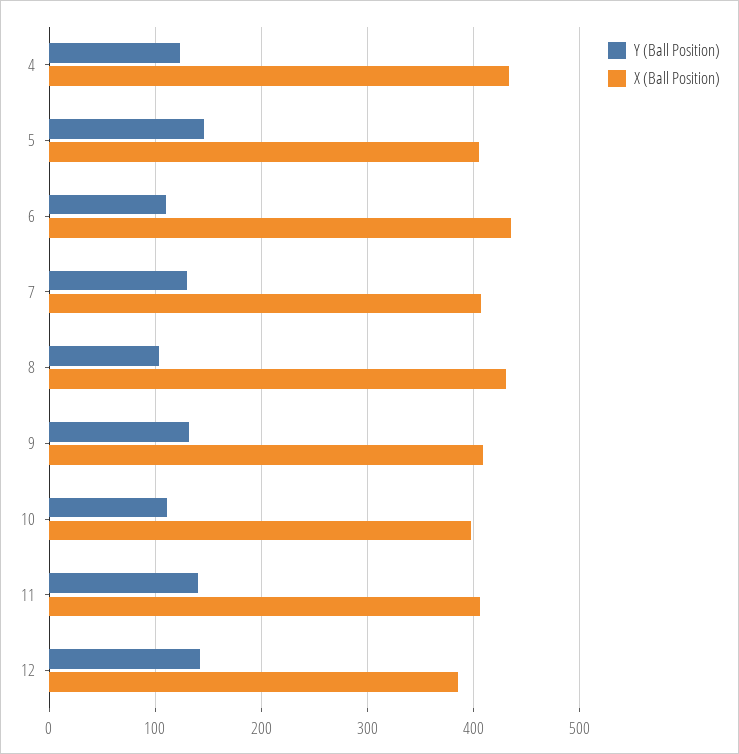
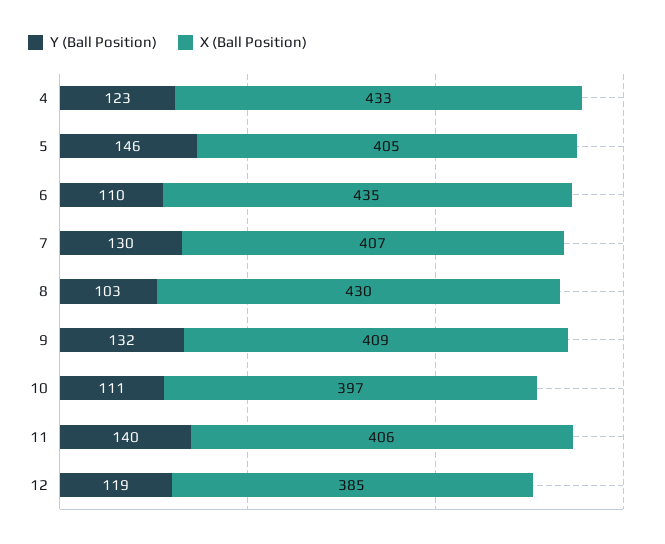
Y (Ball Position), 12: 140 -> 119

